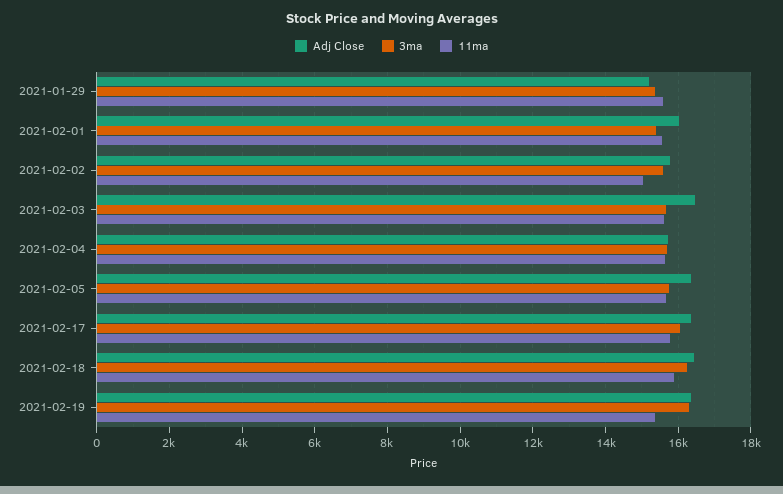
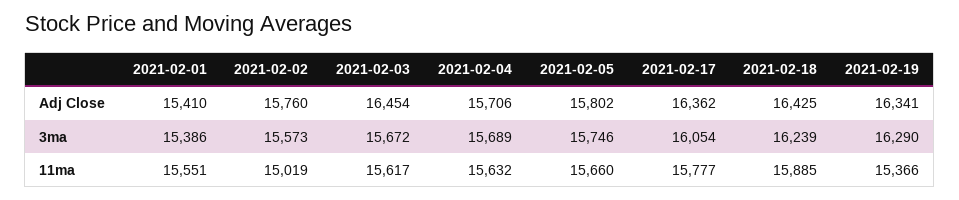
Adj Close, 2021-01-29: 15200 -> none
3ma, 2021-01-29: 15400 -> none
11ma, 2021-01-29: 15600 -> none
Adj Close, 2021-02-01: 16000 -> 15410
Adj Close, 2021-02-05: 16400 -> 15802

